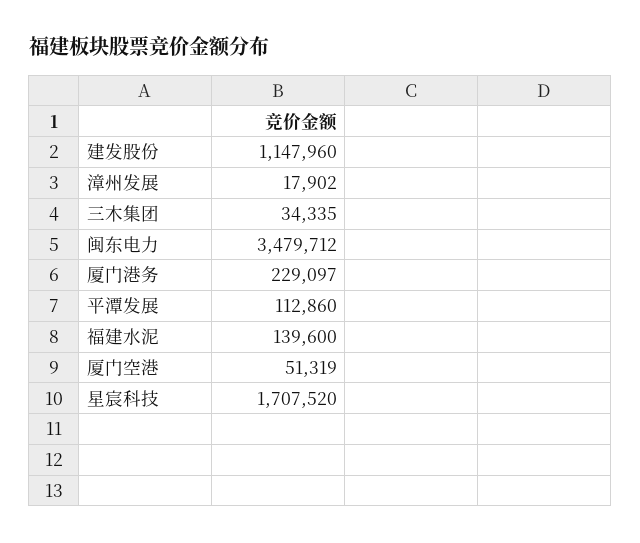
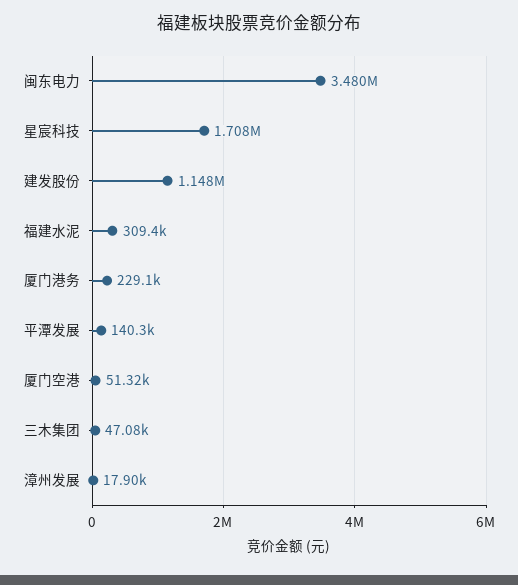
三木集团: 34335 -> 47080
平潭发展: 112860 -> 140300
福建水泥: 139600 -> 309400

